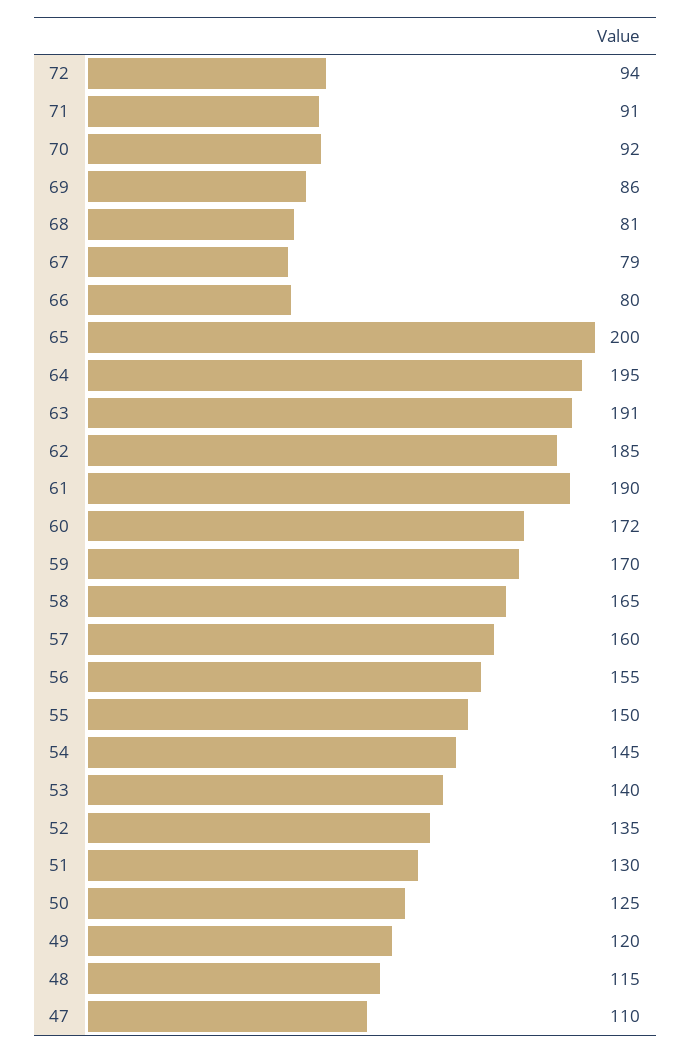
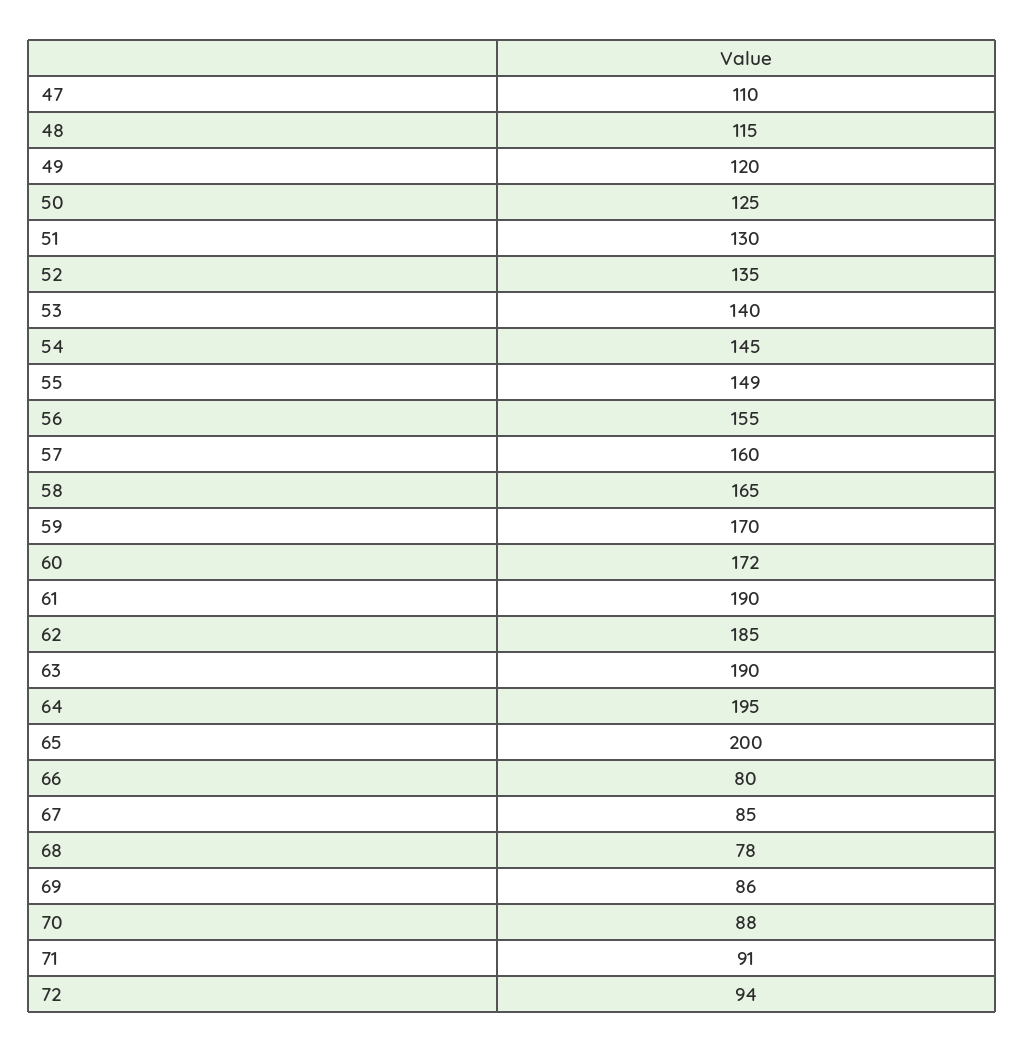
70: 92 -> 88
68: 81 -> 78
67: 79 -> 85
63: 191 -> 190
55: 150 -> 149

